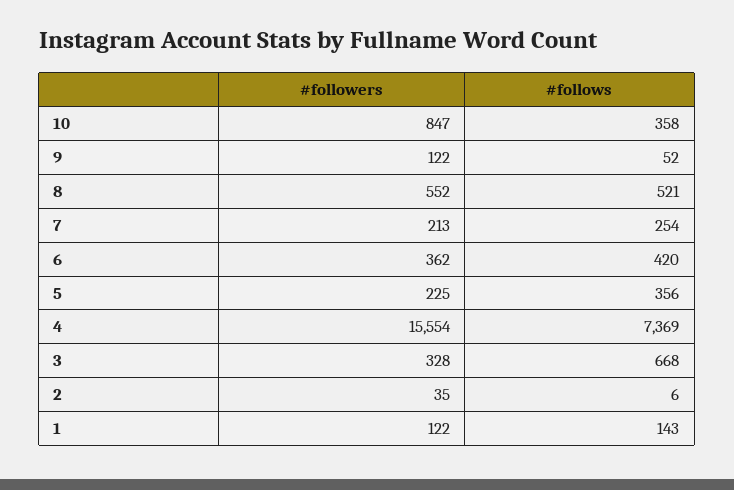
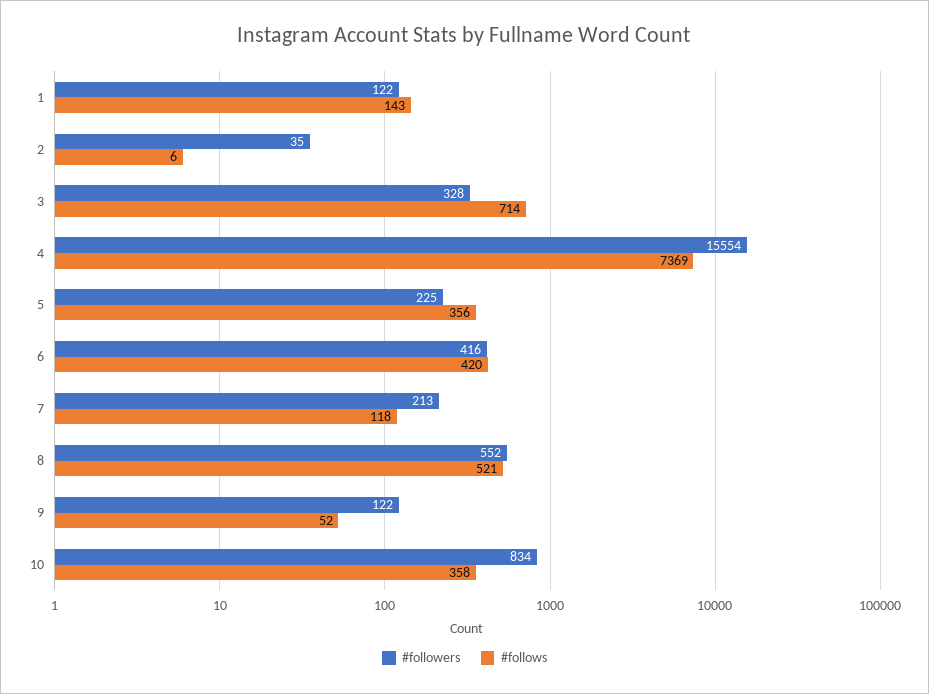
#followers, 10: 847 -> 834
#follows, 7: 254 -> 118
#followers, 6: 362 -> 416
#follows, 3: 668 -> 714

